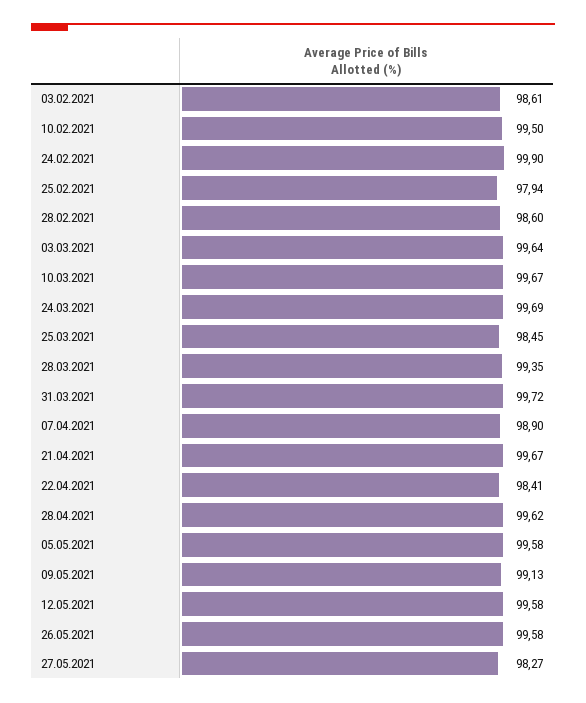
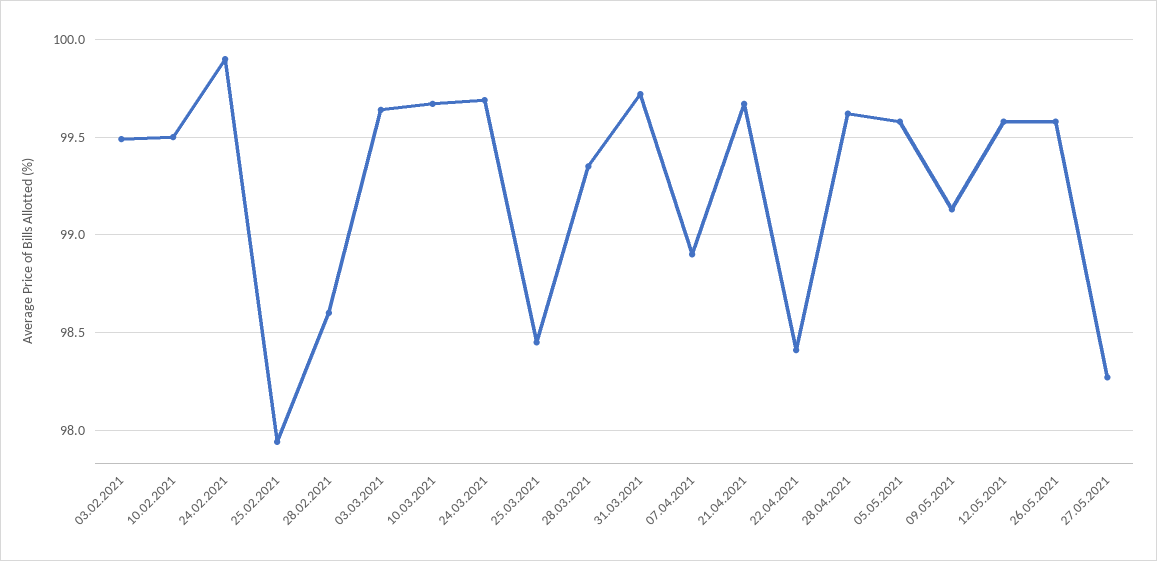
03.02.2021: 98.61 -> 99.5

